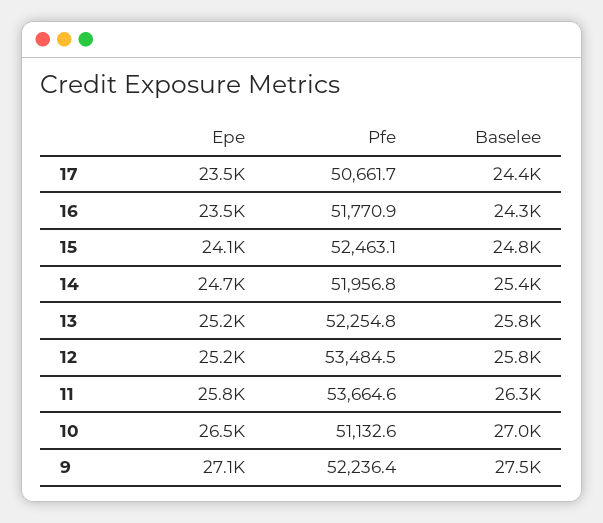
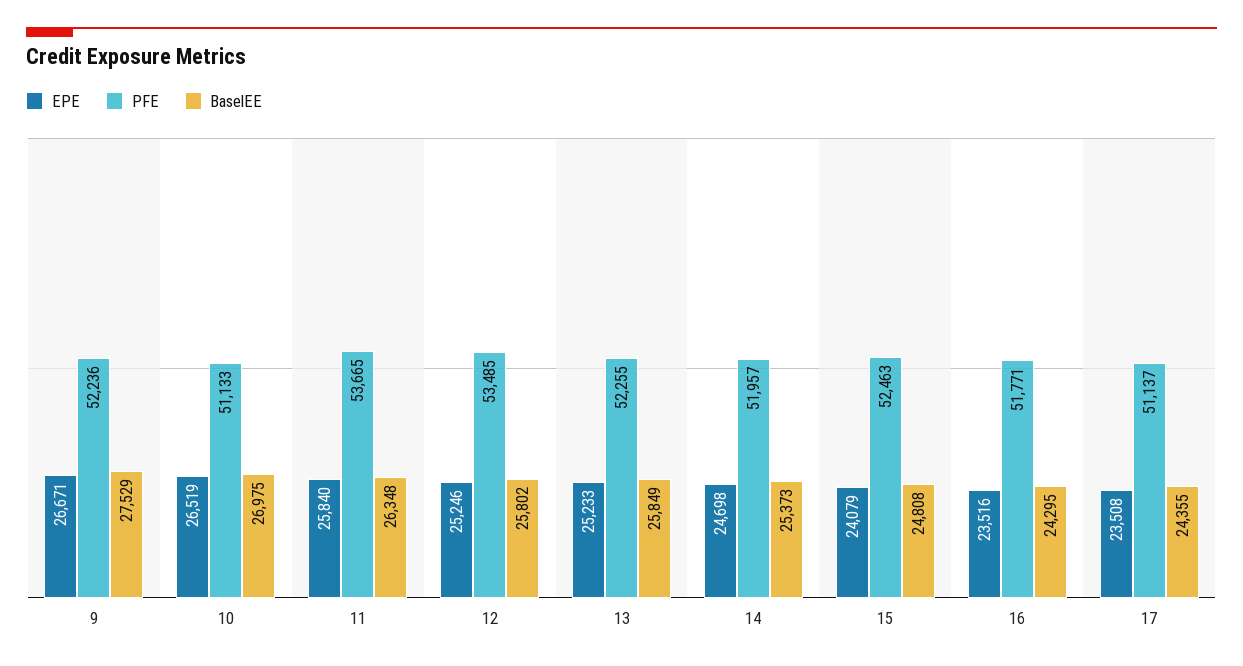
Pfe, 17: 50661.7 -> 51137
Epe, 9: 27100 -> 26671

